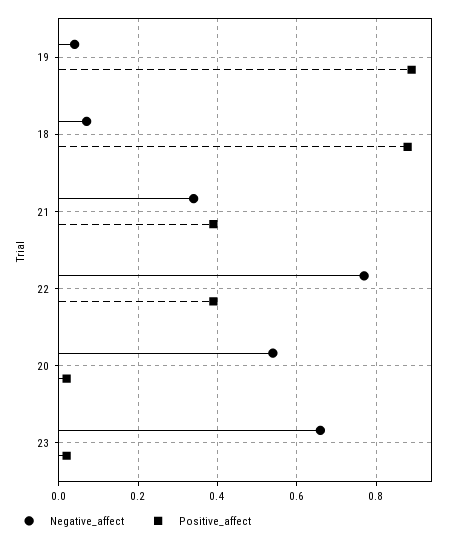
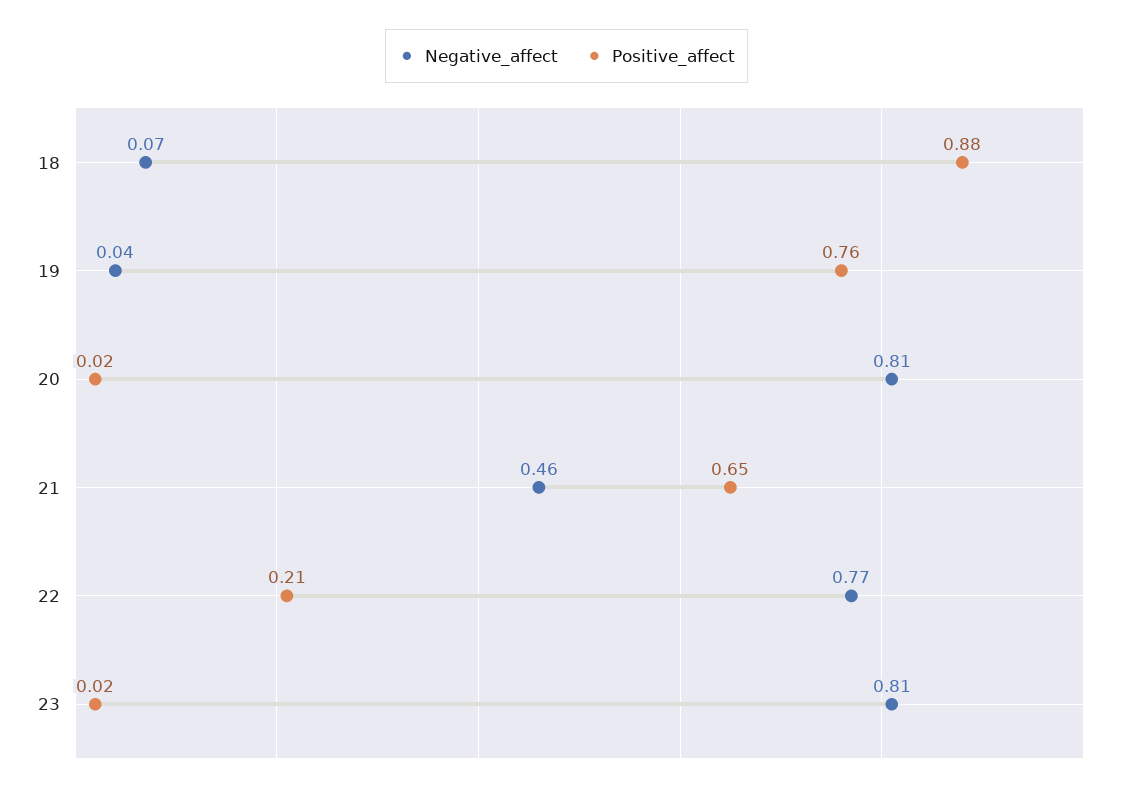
Positive_affect, 19: 0.9 -> 0.76
Negative_affect, 21: 0.35 -> 0.46
Positive_affect, 21: 0.4 -> 0.65
Positive_affect, 22: 0.4 -> 0.21
Negative_affect, 20: 0.55 -> 0.81
Negative_affect, 23: 0.65 -> 0.81

